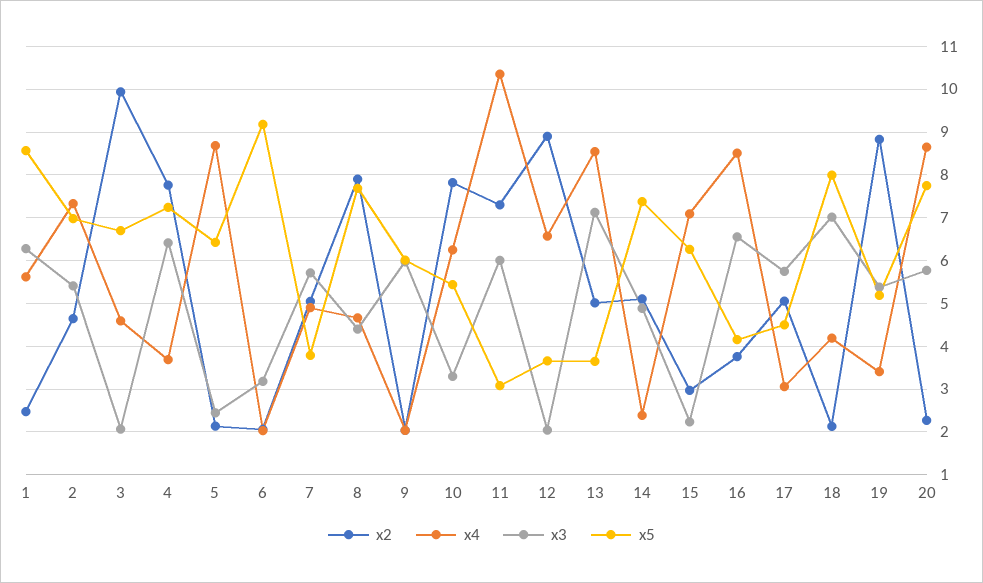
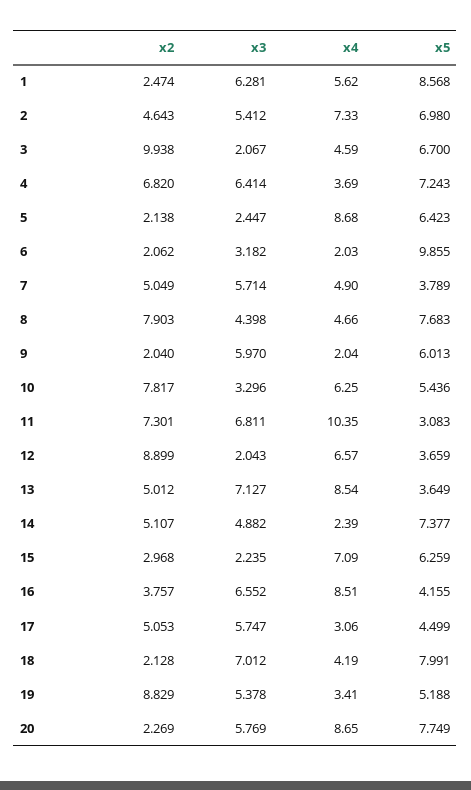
x2, 4: 7.8 -> 6.82
x5, 6: 9.2 -> 9.855
x3, 11: 6 -> 6.811

